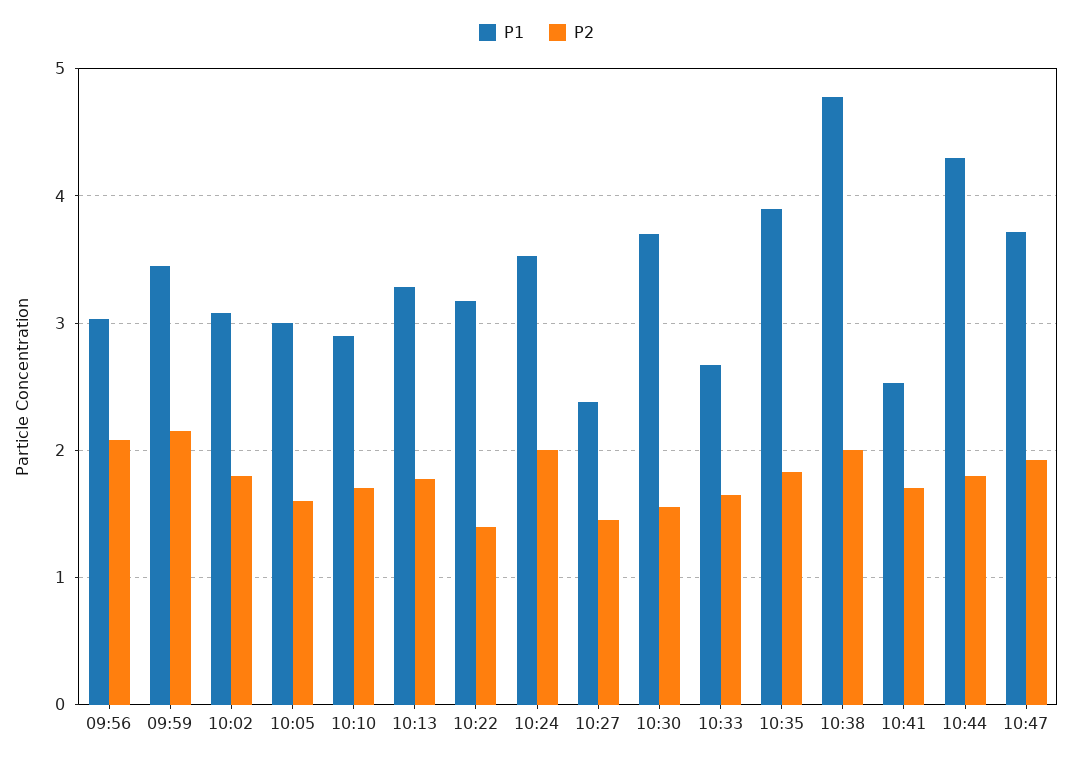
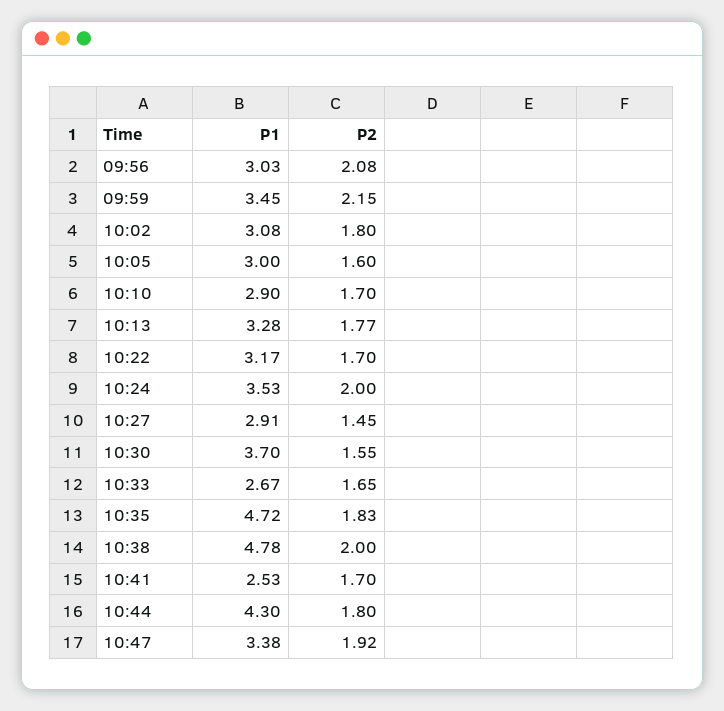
P2, 10:22: 1.4 -> 1.7
P1, 10:27: 2.4 -> 2.91
P1, 10:35: 3.9 -> 4.72
P1, 10:47: 3.7 -> 3.38

